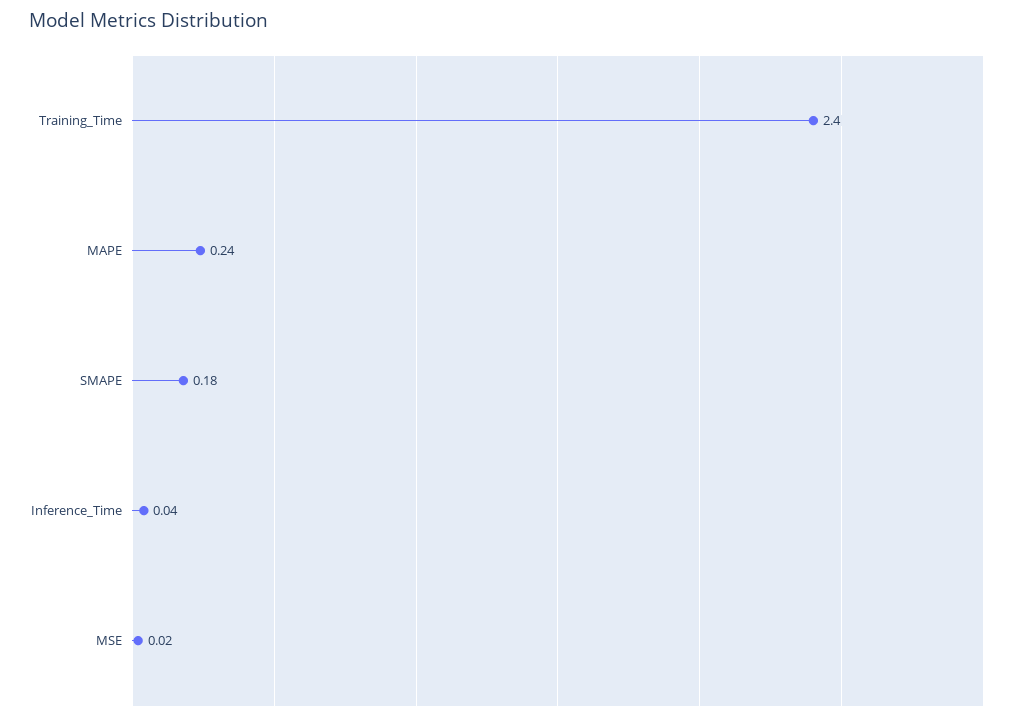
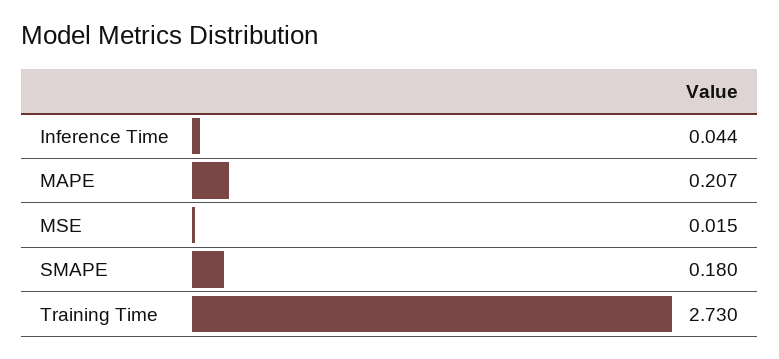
Training_Time: 2.4 -> 2.73
MAPE: 0.24 -> 0.207

